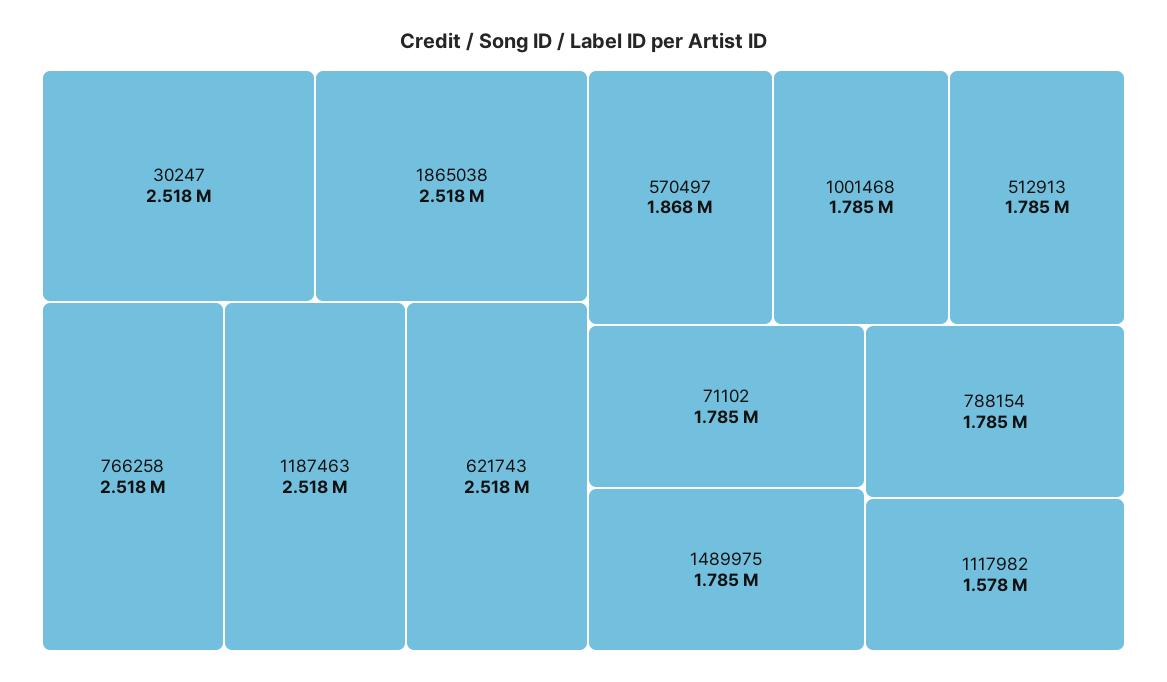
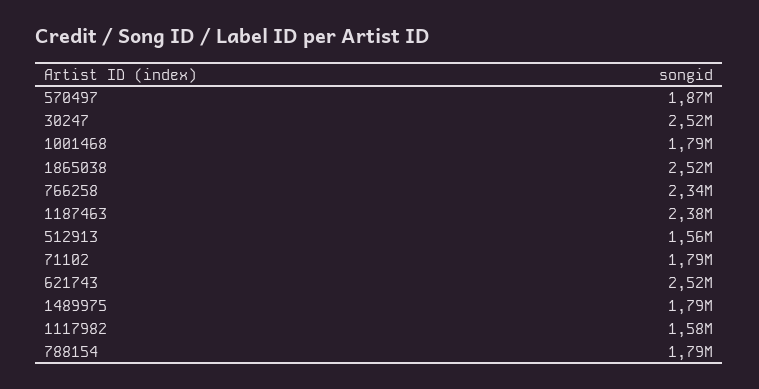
766258: 2518000 -> 2340000
1187463: 2518000 -> 2380000
512913: 1785000 -> 1560000

